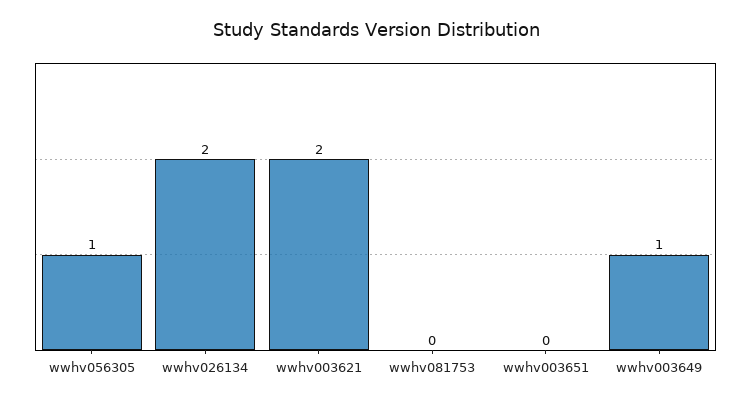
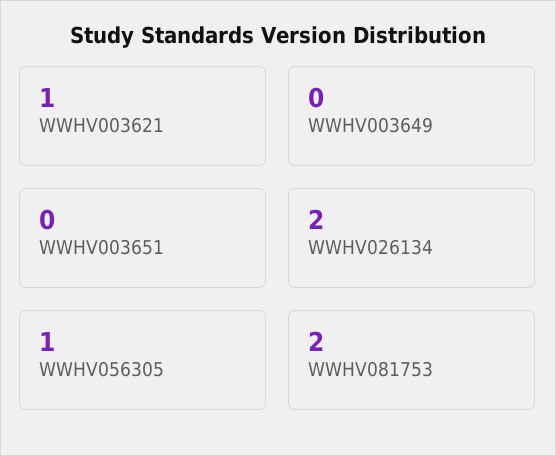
wwhv003621: 2 -> 1
wwhv081753: 0 -> 2
wwhv003649: 1 -> 0

